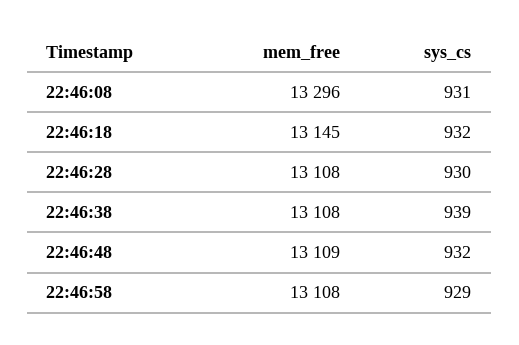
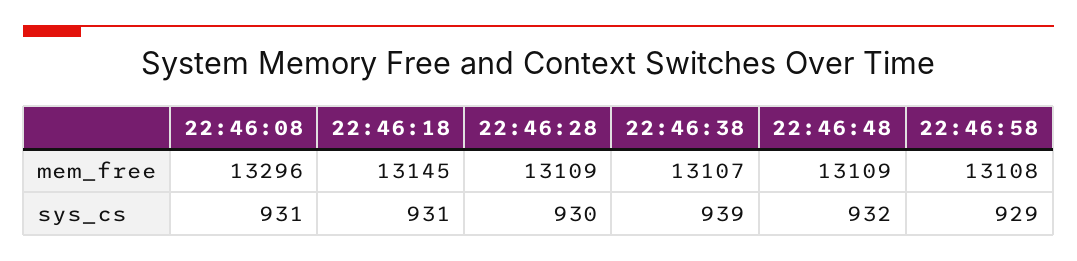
sys_cs, 22:46:18: 932 -> 931
mem_free, 22:46:28: 13108 -> 13109
mem_free, 22:46:38: 13108 -> 13107

